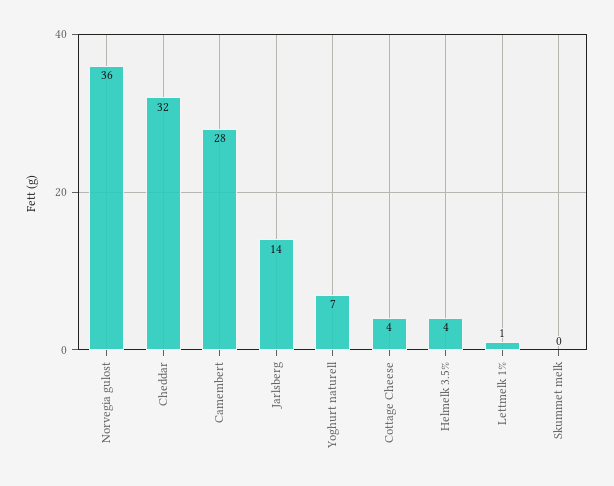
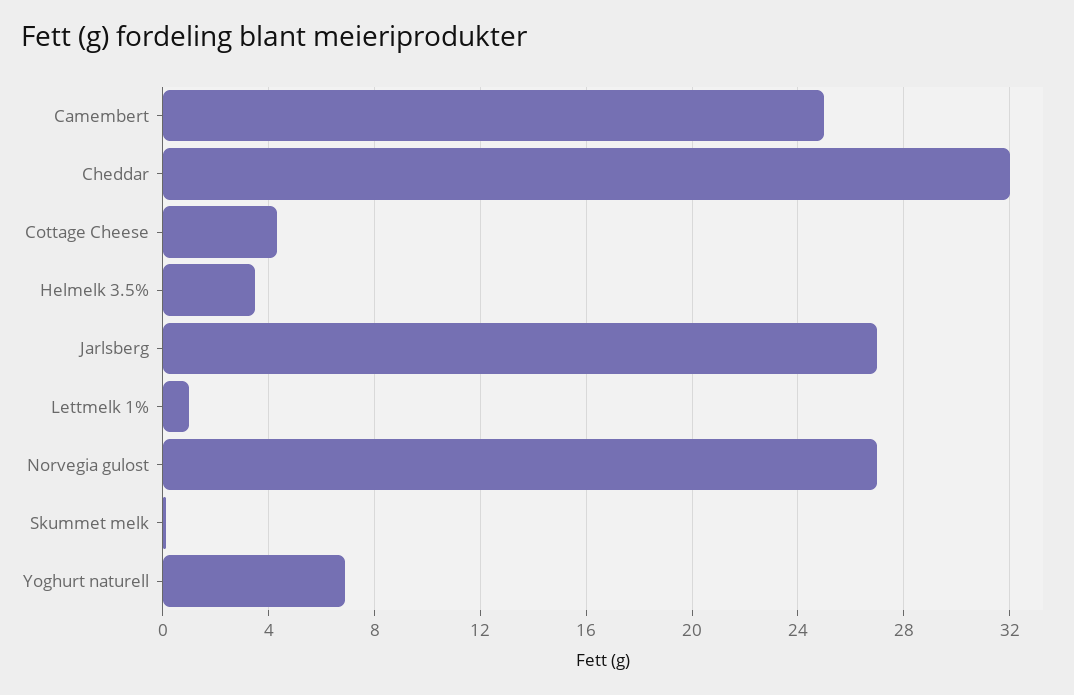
Norvegia gulost: 36 -> 27
Camembert: 28 -> 25
Jarlsberg: 14 -> 27

